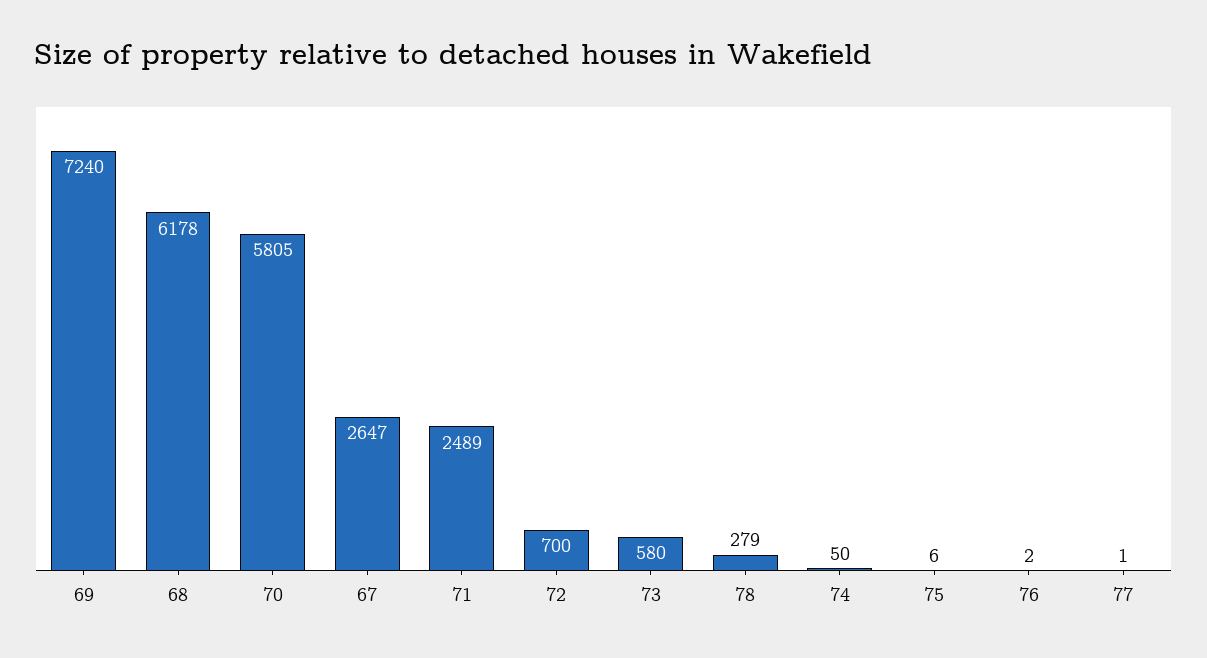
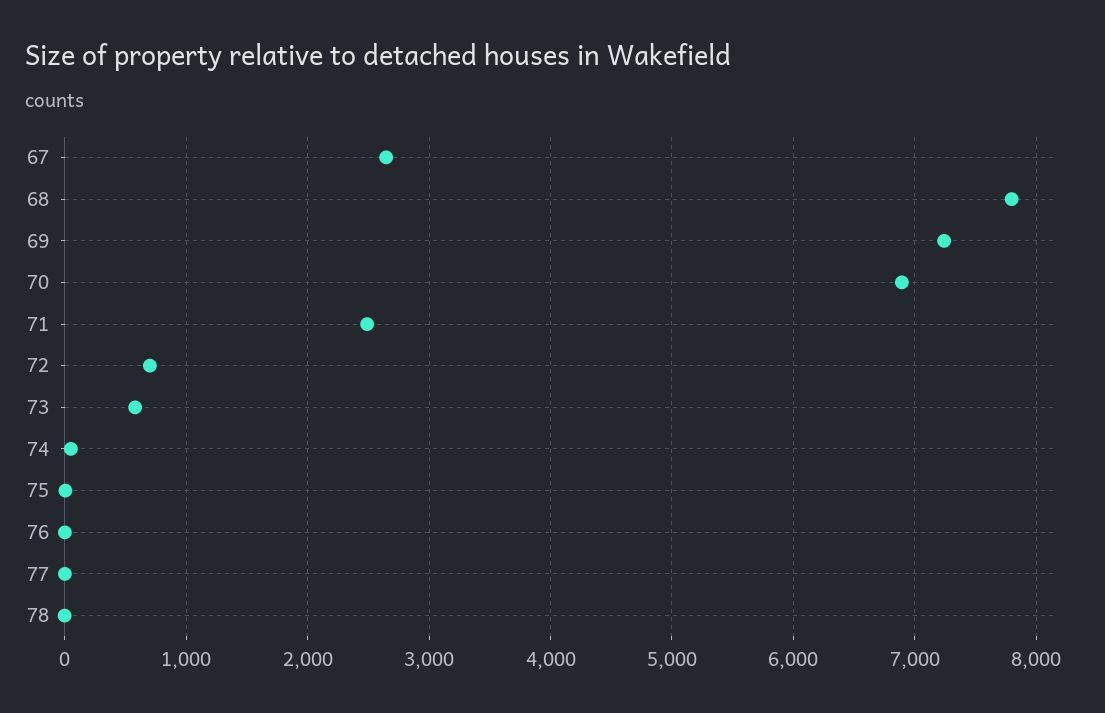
68: 6178 -> 7800
70: 5805 -> 6900
78: 279 -> 0

